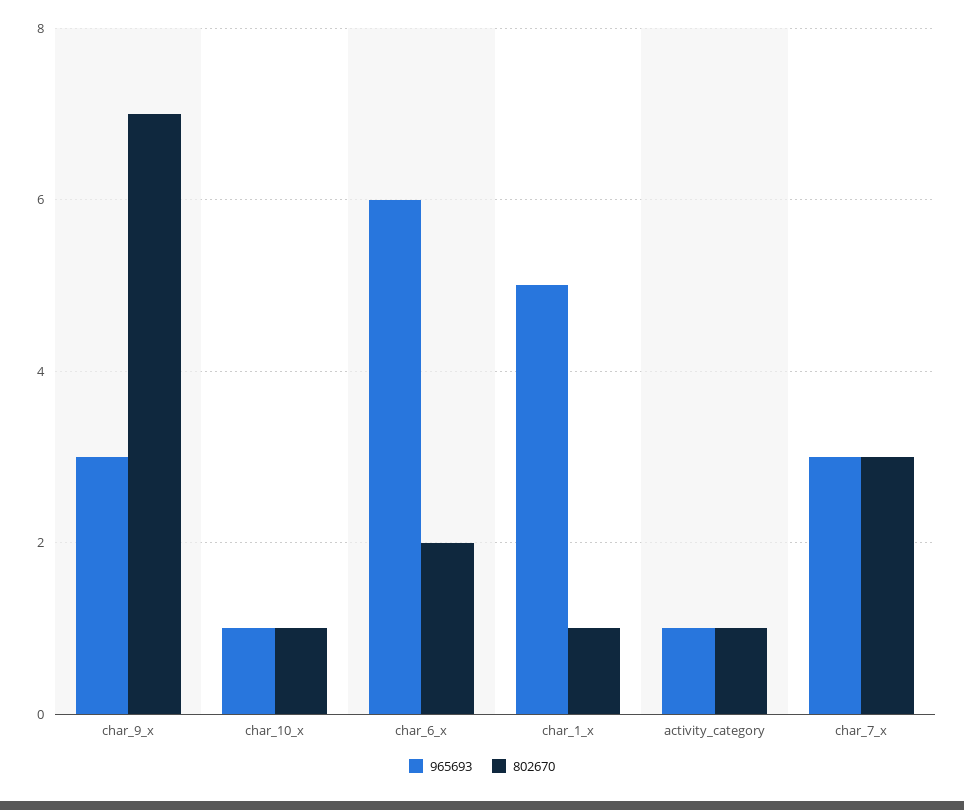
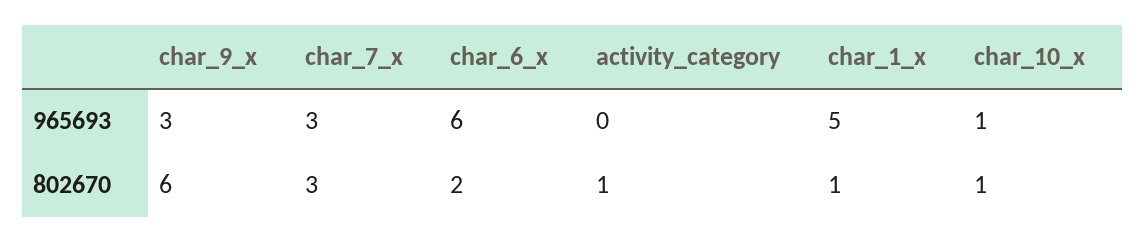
802670, char_9_x: 7 -> 6
965693, activity_category: 1 -> 0

